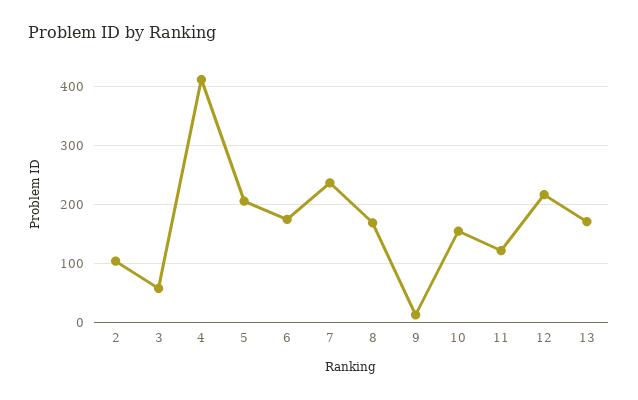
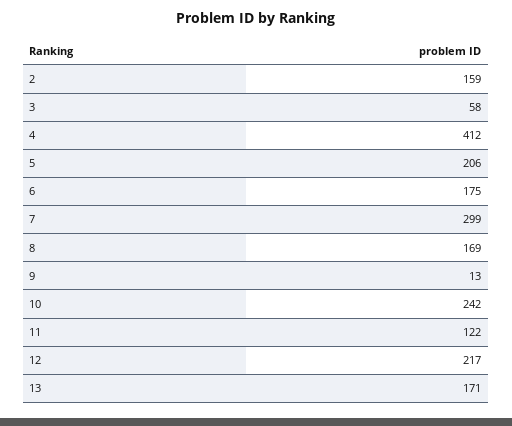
2: 100 -> 159
7: 240 -> 299
10: 160 -> 242

